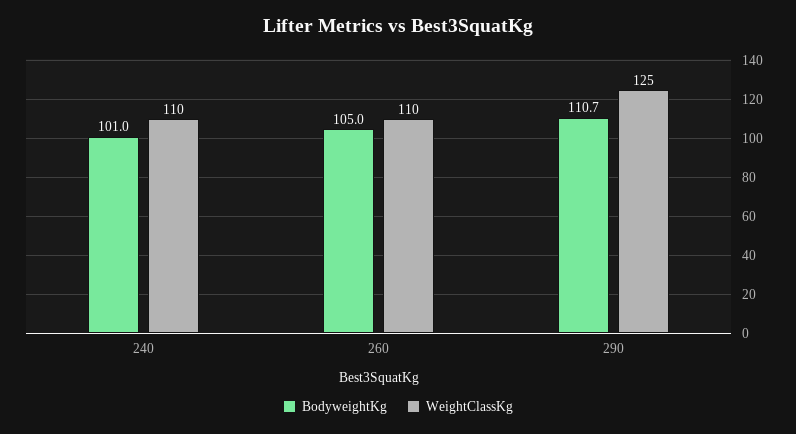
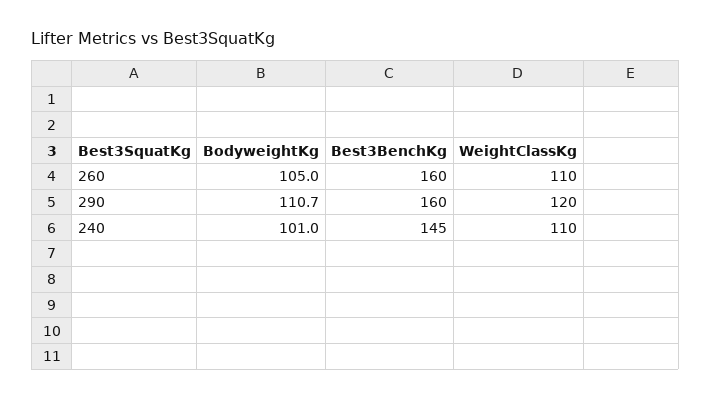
WeightClassKg, 290: 125 -> 120
Best3BenchKg, 260: none -> 160
Best3BenchKg, 290: none -> 160
Best3BenchKg, 240: none -> 145

